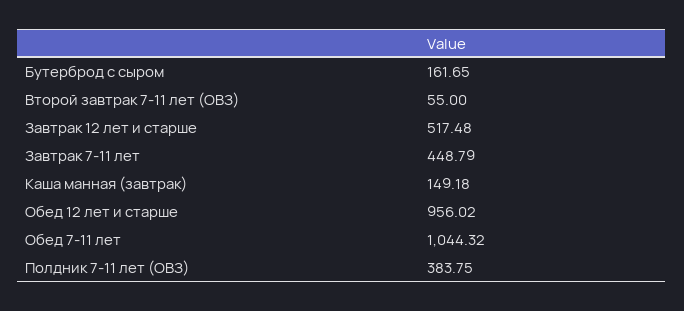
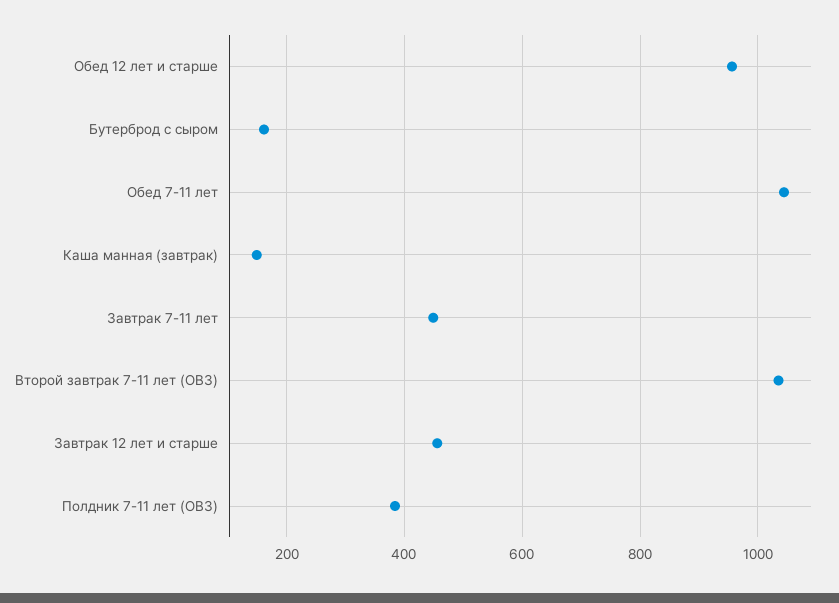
Второй завтрак 7-11 лет (ОВЗ): 55 -> 1040
Завтрак 12 лет и старше: 517.48 -> 460

